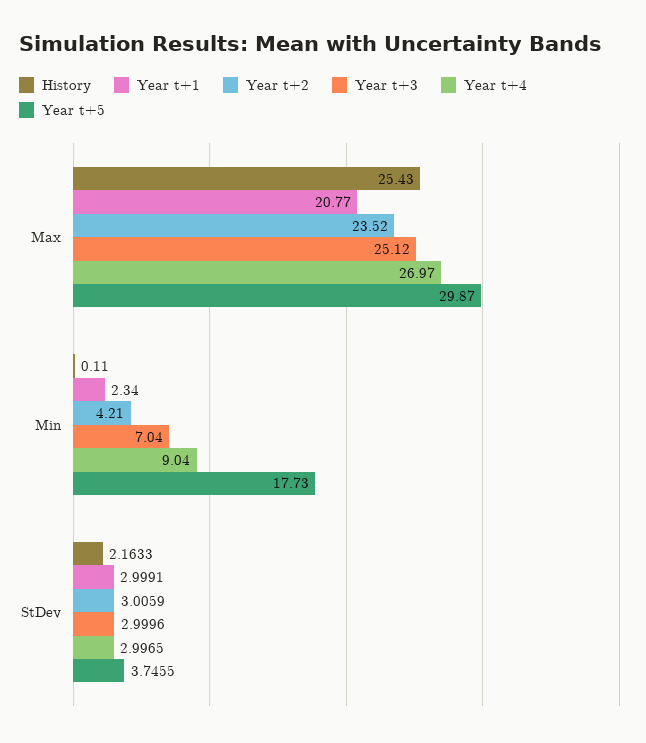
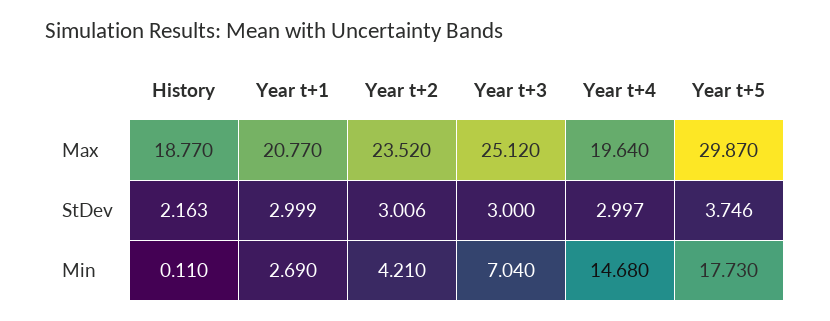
History, Max: 25.43 -> 18.77
Year t+4, Max: 26.97 -> 19.64
Year t+1, Min: 2.34 -> 2.69
Year t+4, Min: 9.04 -> 14.68

